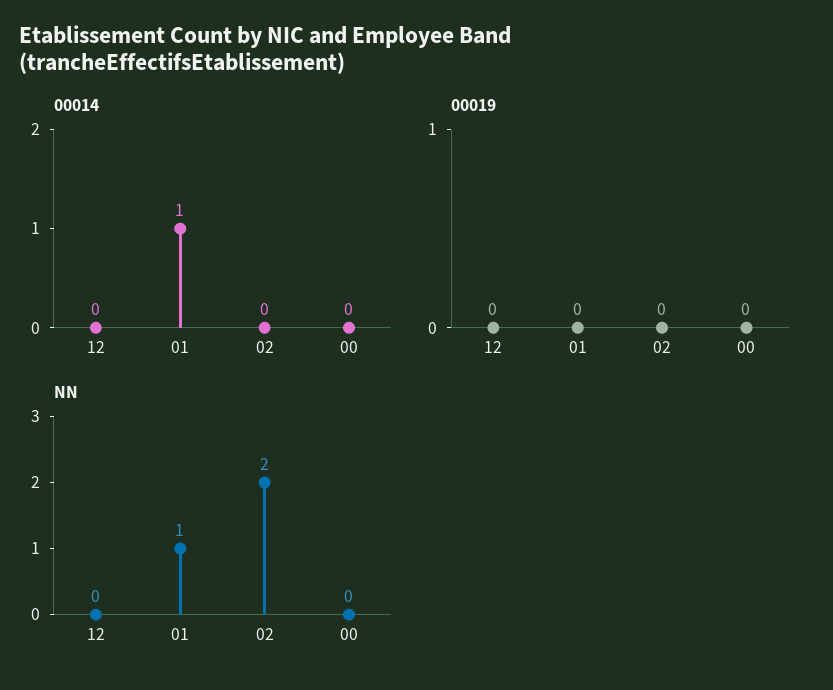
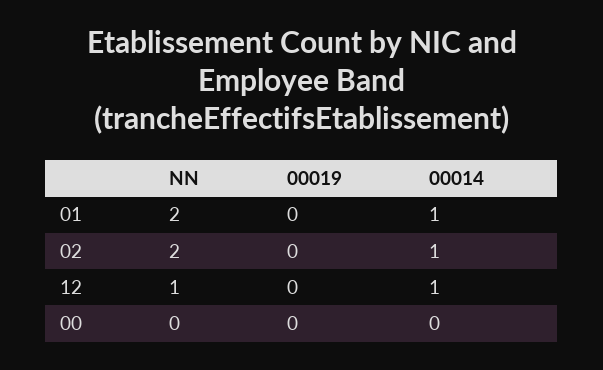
00014, 12: 0 -> 1
00014, 02: 0 -> 1
NN, 12: 0 -> 1
NN, 01: 1 -> 2

